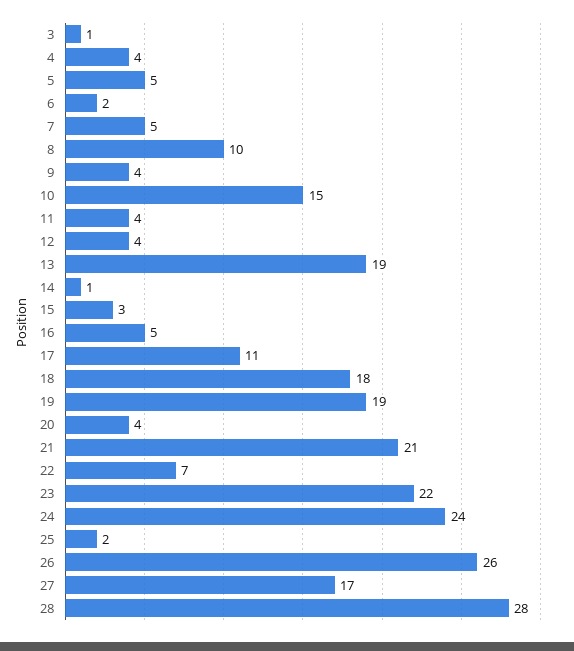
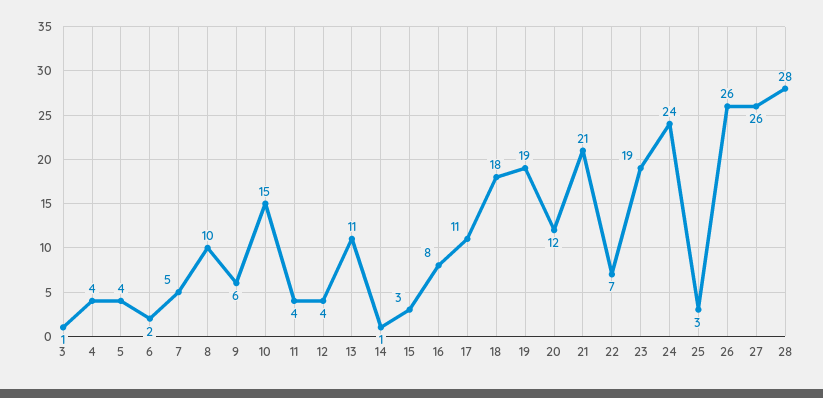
5: 5 -> 4
9: 4 -> 6
13: 19 -> 11
16: 5 -> 8
20: 4 -> 12
23: 22 -> 19
25: 2 -> 3
27: 17 -> 26

